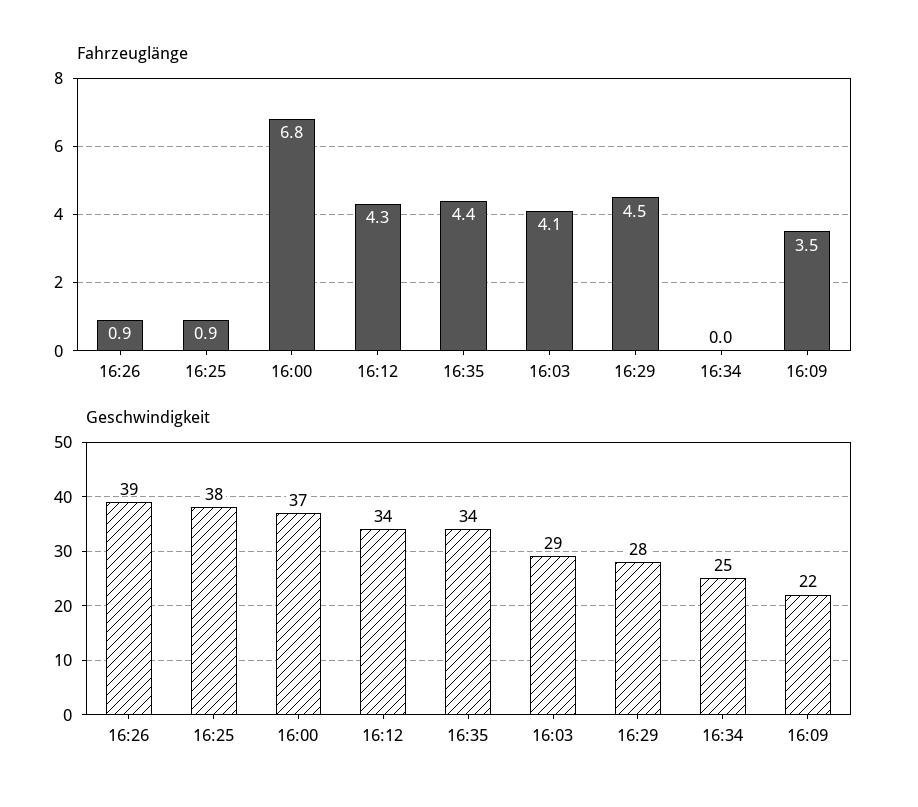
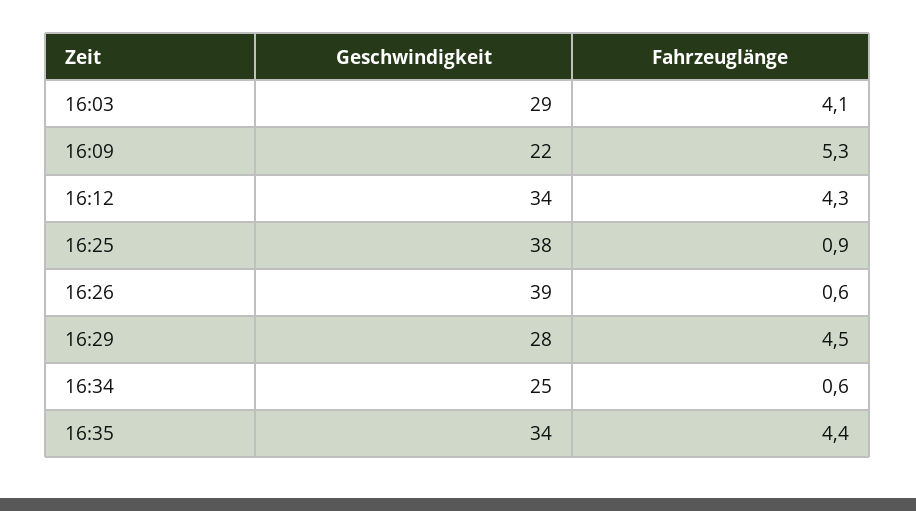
Fahrzeuglänge, 16:26: 0.9 -> 0.6
Fahrzeuglänge, 16:00: 6.8 -> none
Fahrzeuglänge, 16:34: 0 -> 0.6
Fahrzeuglänge, 16:09: 3.5 -> 5.3
Geschwindigkeit, 16:00: 37 -> none

